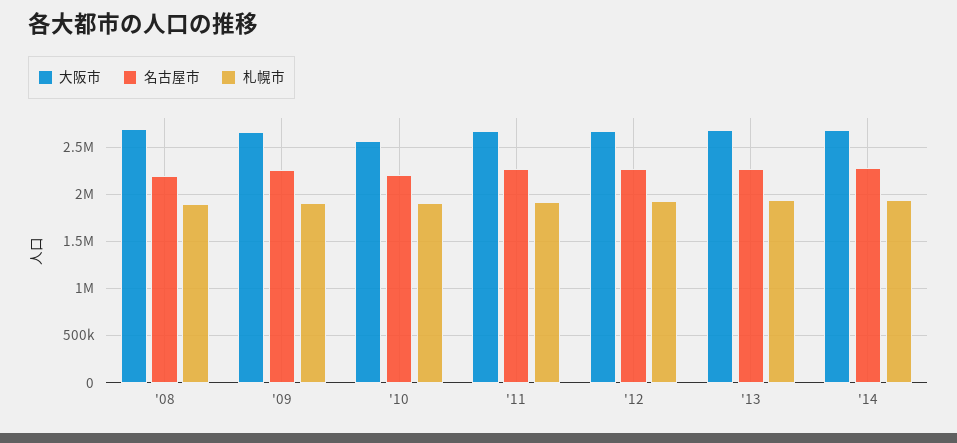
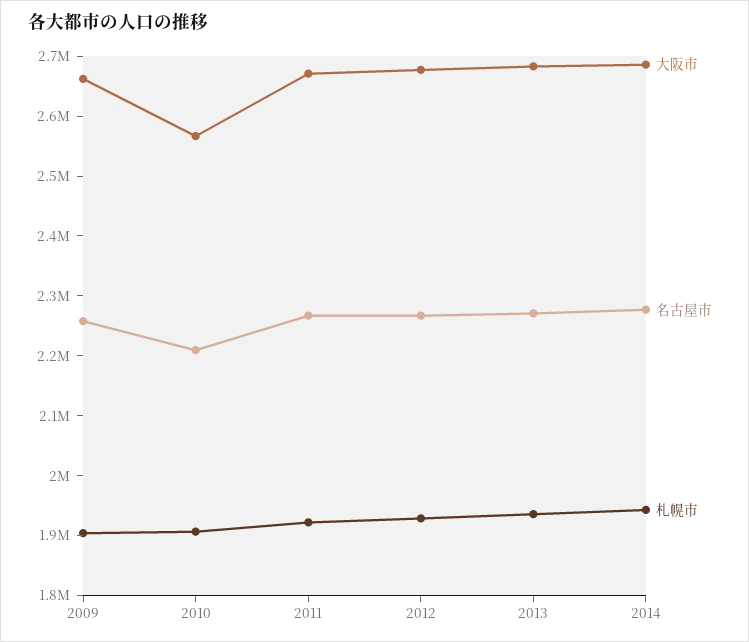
大阪市, '08: 2700000 -> none
名古屋市, '08: 2200000 -> none
札幌市, '08: 1900000 -> none

